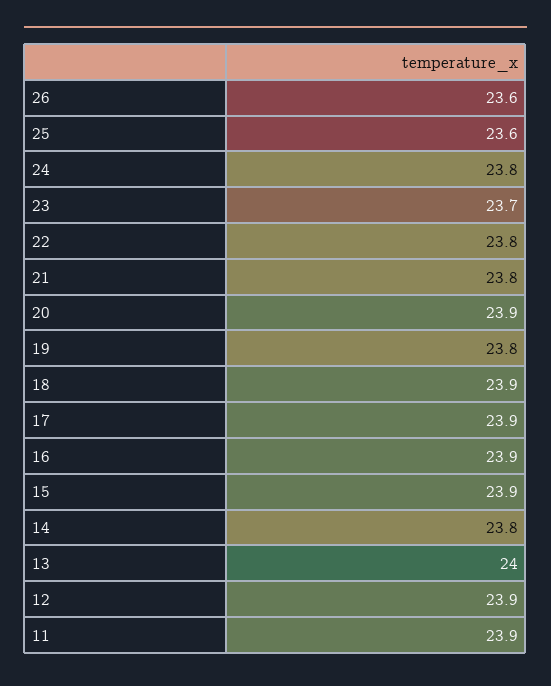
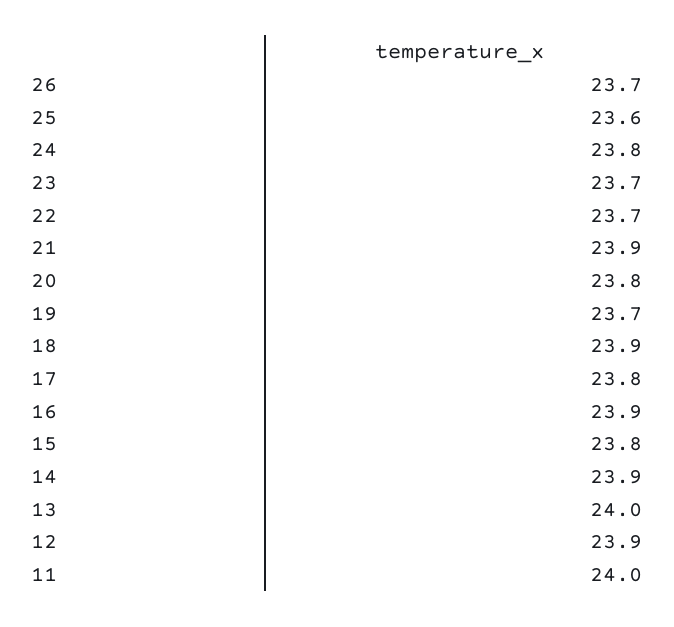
26: 23.6 -> 23.7
22: 23.8 -> 23.7
21: 23.8 -> 23.9
20: 23.9 -> 23.8
19: 23.8 -> 23.7
17: 23.9 -> 23.8
15: 23.9 -> 23.8
14: 23.8 -> 23.9
11: 23.9 -> 24

